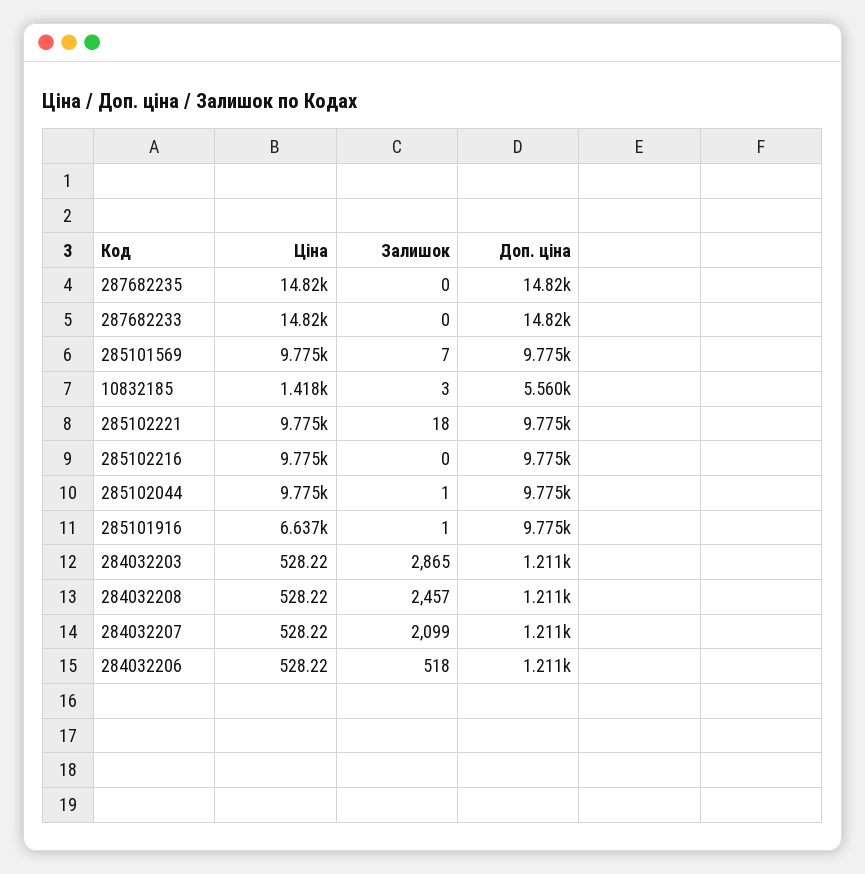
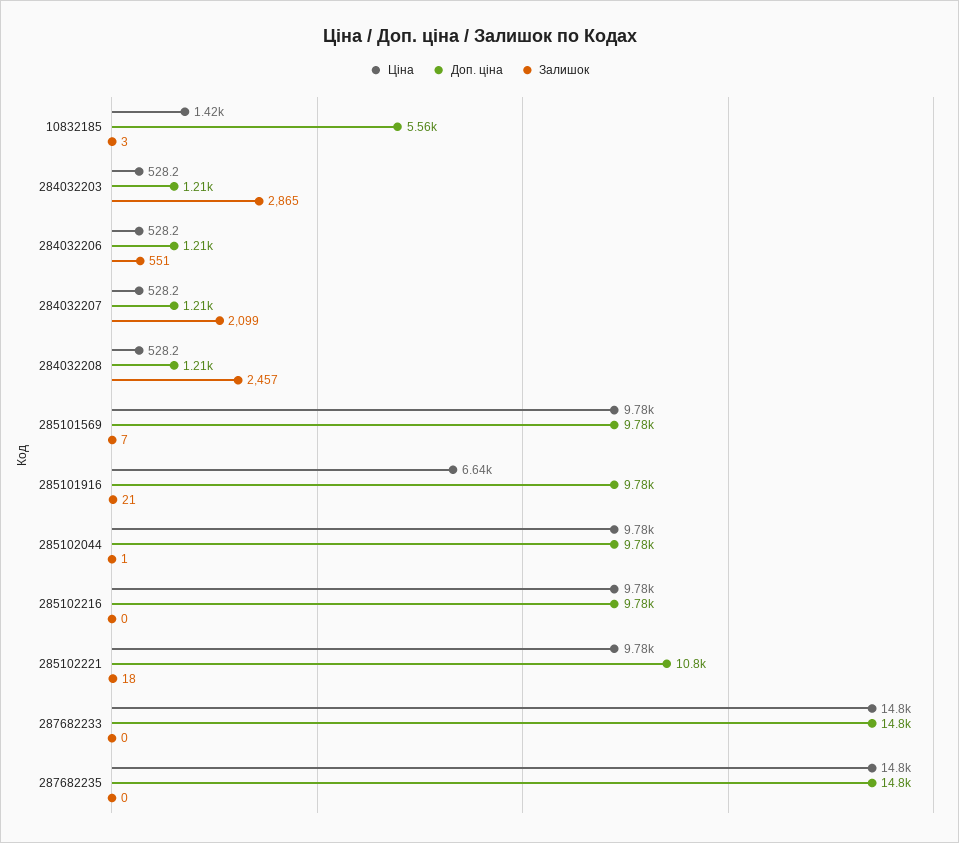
Доп. ціна, 285102221: 9775 -> 10800
Залишок, 285101916: 1 -> 21
Залишок, 284032206: 518 -> 551

